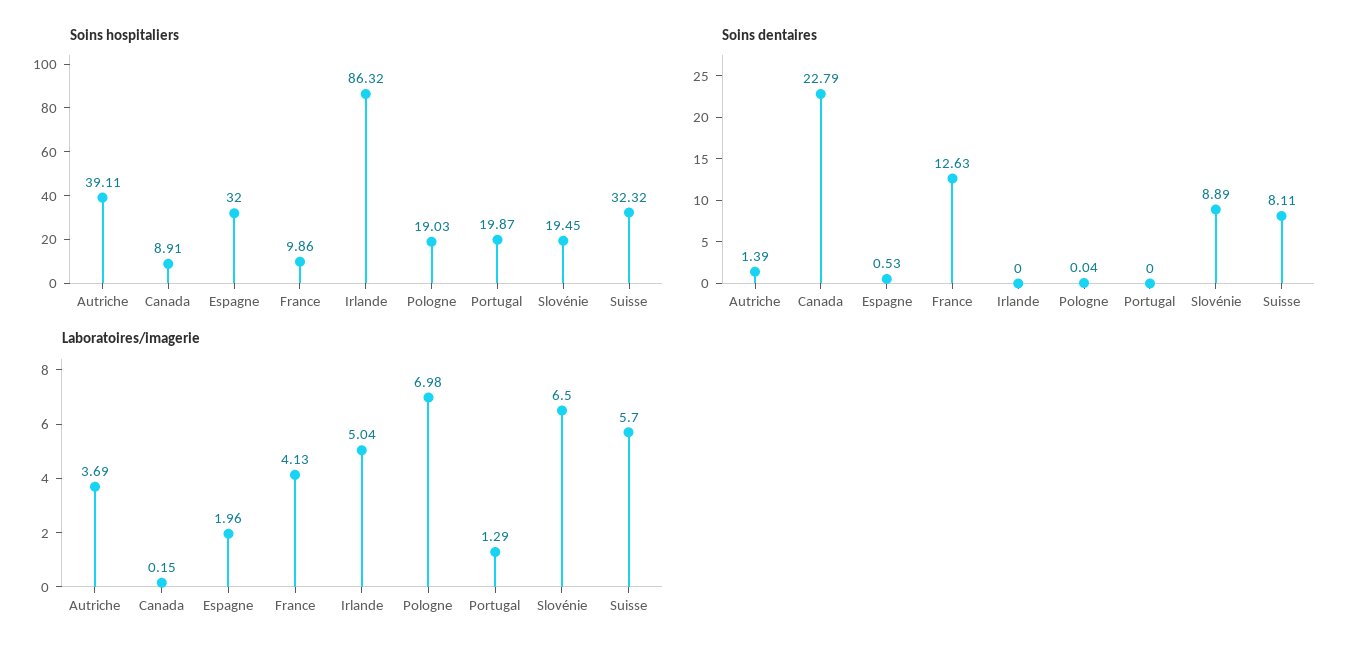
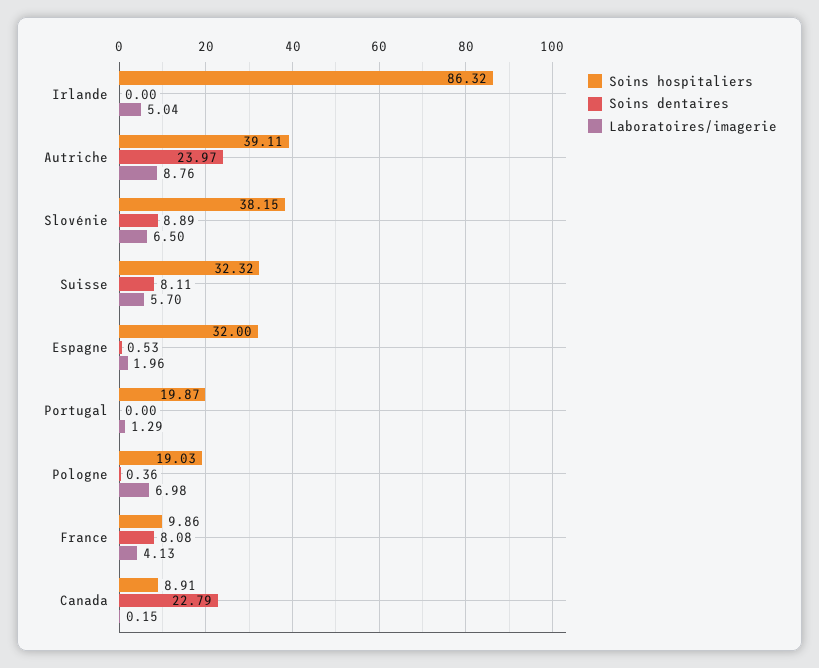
Soins hospitaliers, Slovénie: 19.45 -> 38.15
Soins dentaires, Autriche: 1.39 -> 23.97
Soins dentaires, France: 12.63 -> 8.08
Soins dentaires, Pologne: 0.04 -> 0.36
Laboratoires/imagerie, Autriche: 3.69 -> 8.76

